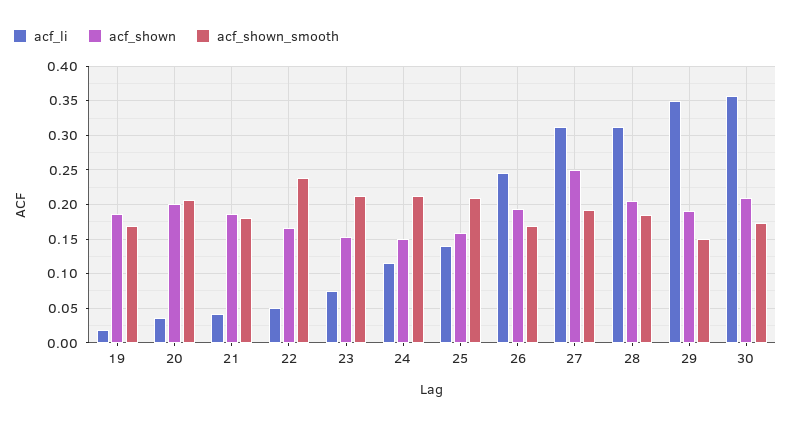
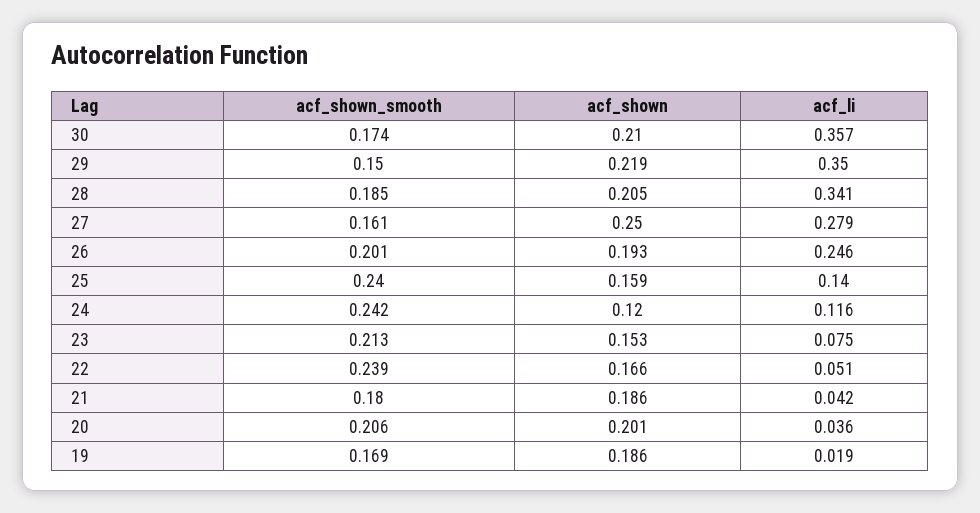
acf_shown, 24: 0.15 -> 0.12
acf_shown_smooth, 24: 0.21 -> 0.242
acf_shown_smooth, 25: 0.21 -> 0.24
acf_shown_smooth, 26: 0.17 -> 0.201
acf_li, 27: 0.31 -> 0.279
acf_shown_smooth, 27: 0.19 -> 0.161
acf_li, 28: 0.31 -> 0.341
acf_shown, 29: 0.19 -> 0.219

